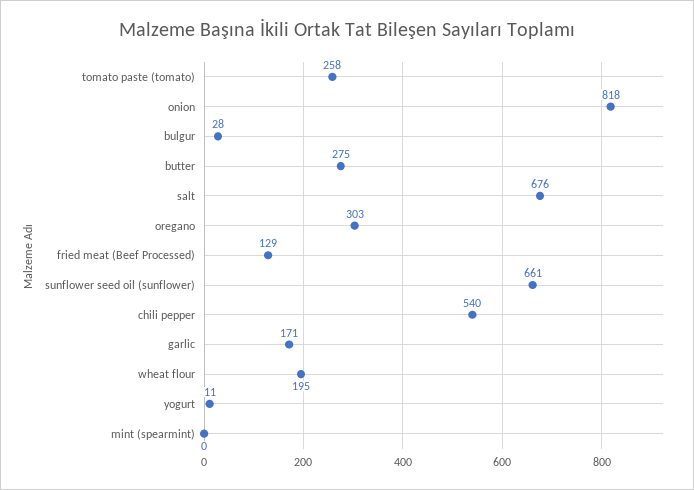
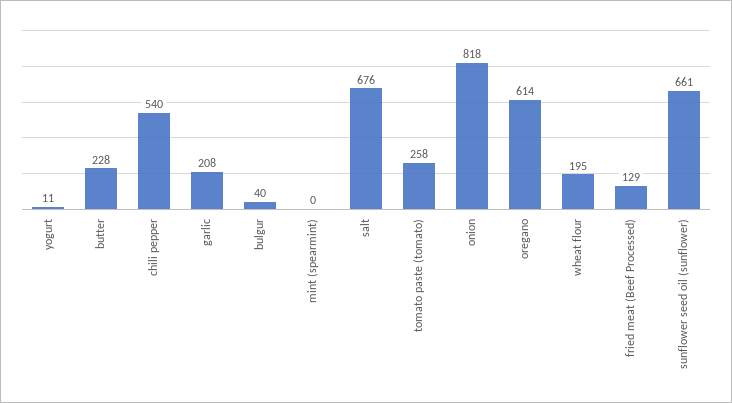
bulgur: 28 -> 40
butter: 275 -> 228
oregano: 303 -> 614
garlic: 171 -> 208

